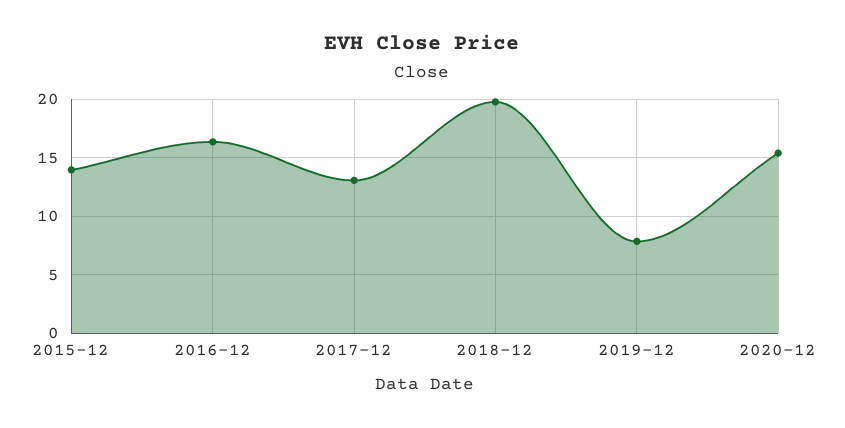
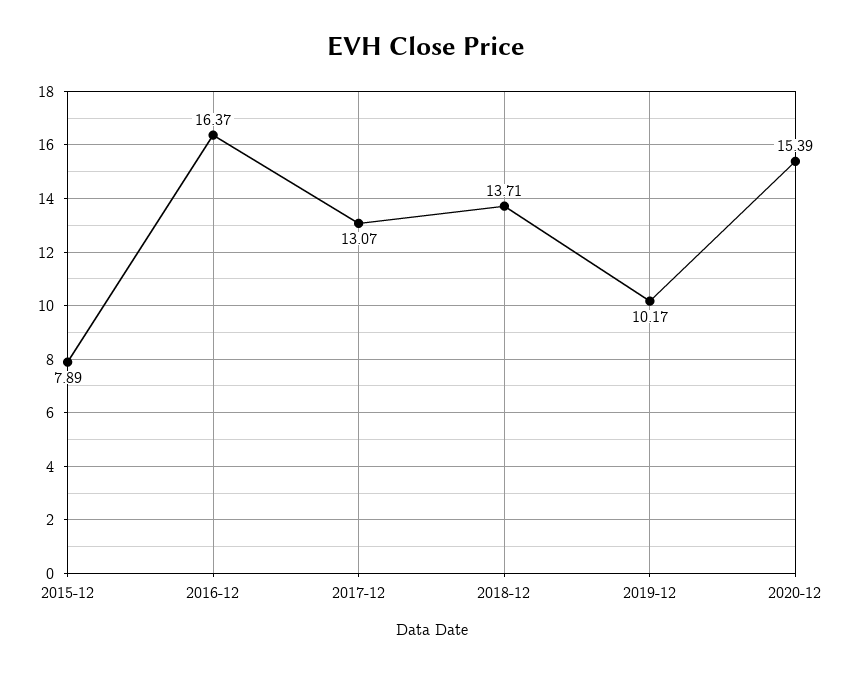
2015-12: 14 -> 7.89
2018-12: 20 -> 13.71
2019-12: 8 -> 10.17

